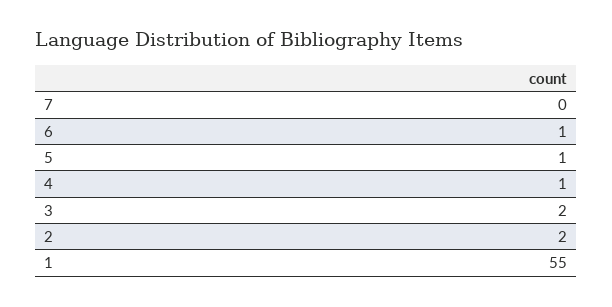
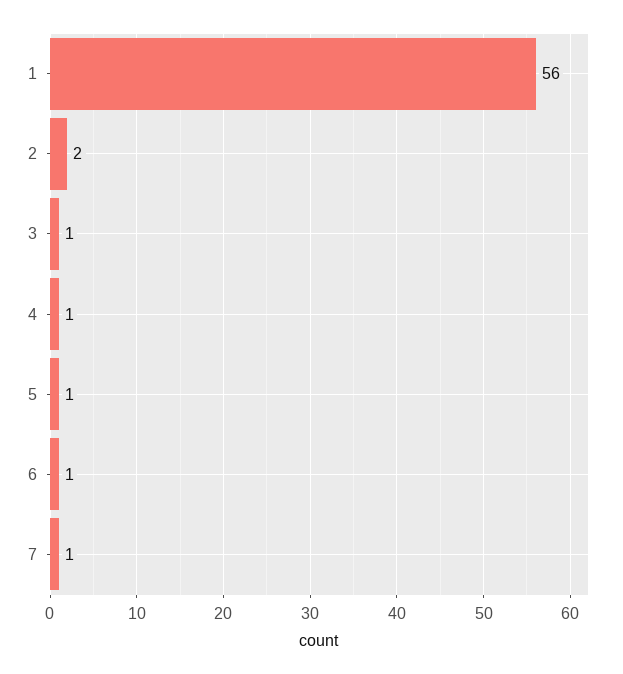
7: 0 -> 1
3: 2 -> 1
1: 55 -> 56

